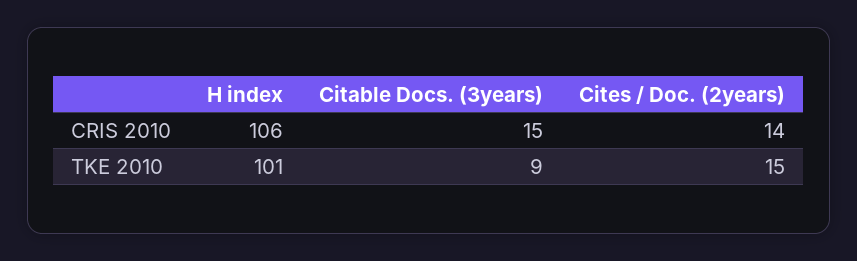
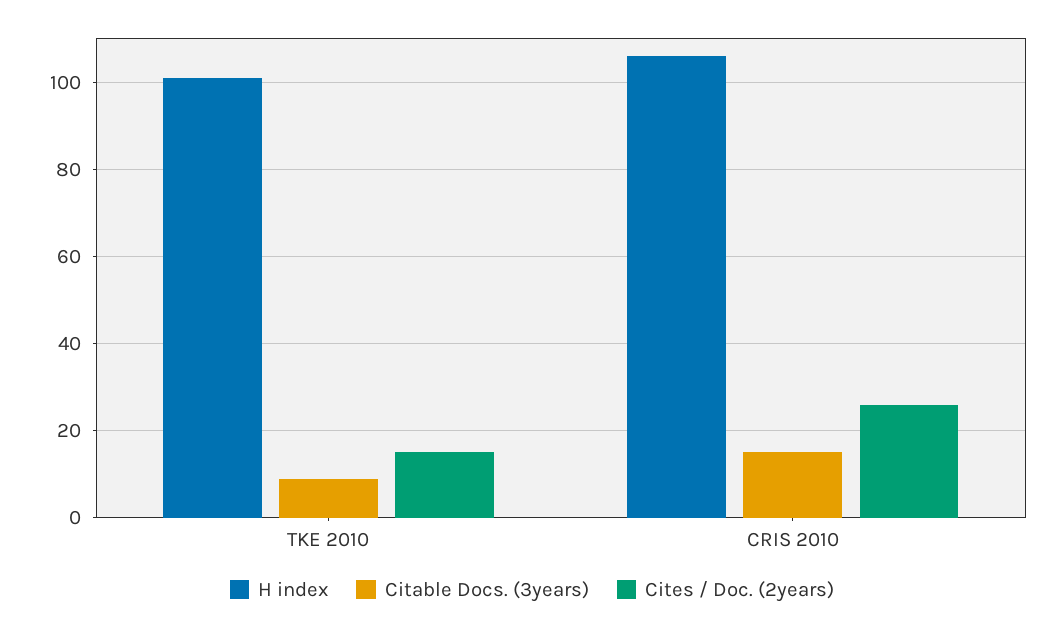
Cites / Doc. (2years), CRIS 2010: 14 -> 25

